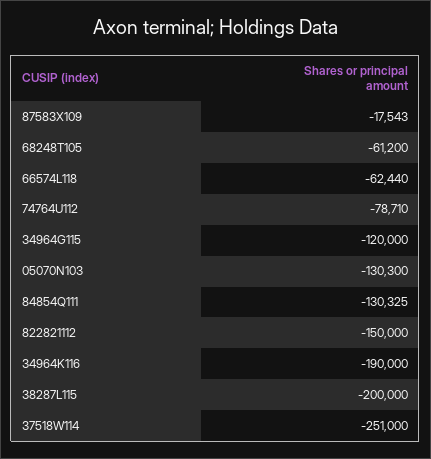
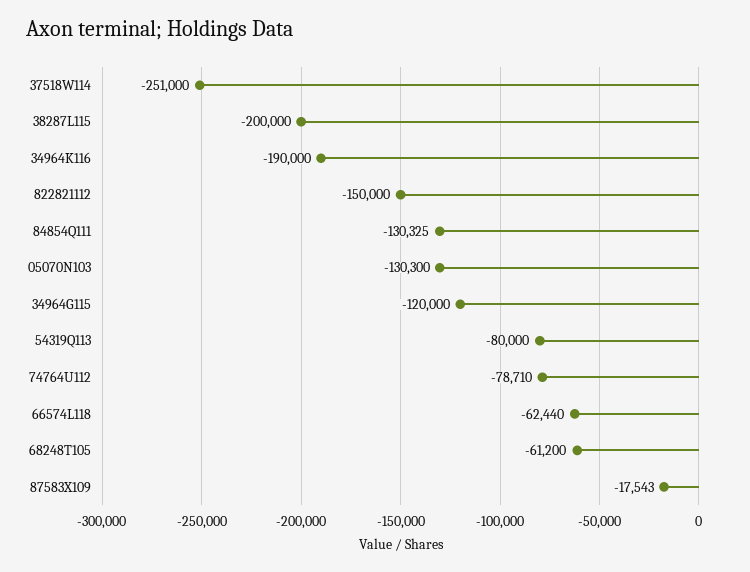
54319Q113: none -> -80000

